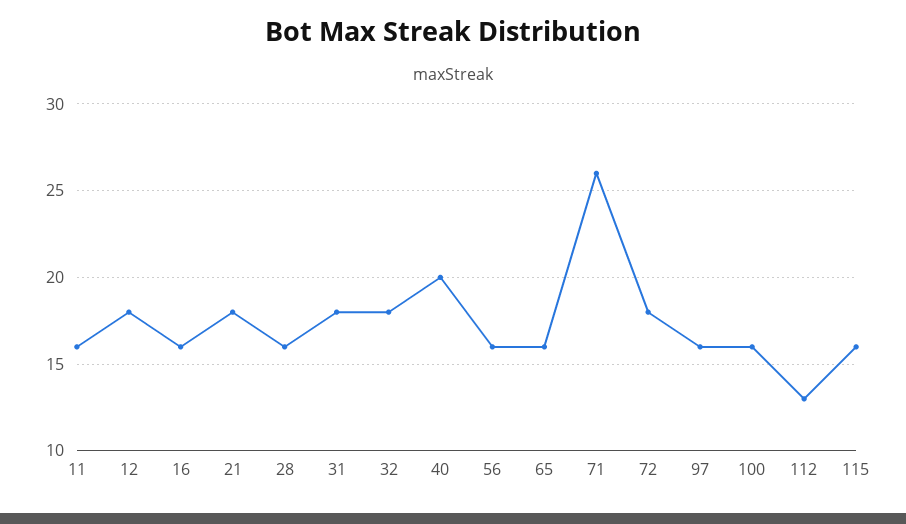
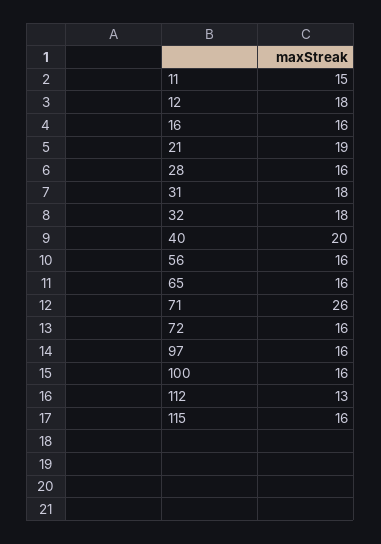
11: 16 -> 15
21: 18 -> 19
72: 18 -> 16

